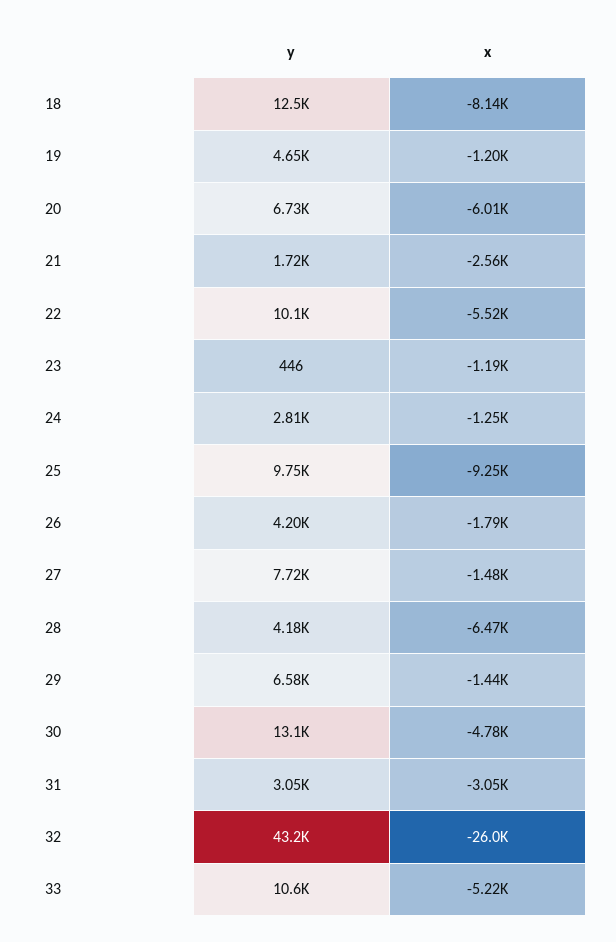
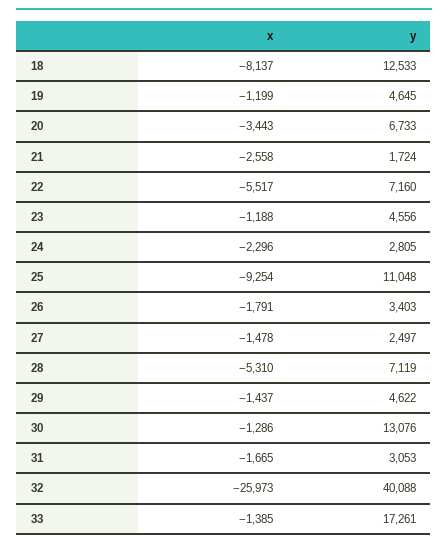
x, 20: -6010 -> -3443
y, 22: 10100 -> 7160
y, 23: 446 -> 4556
x, 24: -1250 -> -2296
y, 25: 9750 -> 11048
y, 26: 4200 -> 3403
y, 27: 7720 -> 2497
y, 28: 4180 -> 7119
x, 28: -6470 -> -5310
y, 29: 6580 -> 4622
x, 30: -4780 -> -1286
x, 31: -3050 -> -1665
y, 32: 43200 -> 40088
y, 33: 10600 -> 17261
x, 33: -5220 -> -1385

